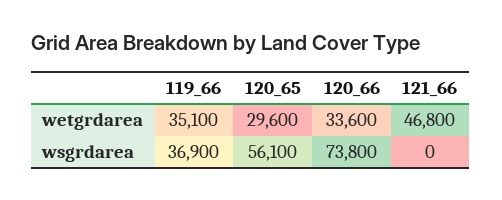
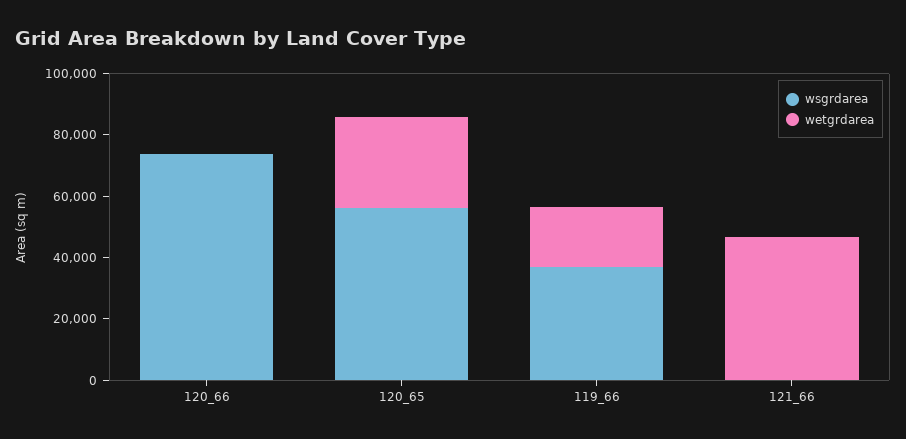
wetgrdarea, 119_66: 35100 -> 20000
wetgrdarea, 120_66: 33600 -> 0

